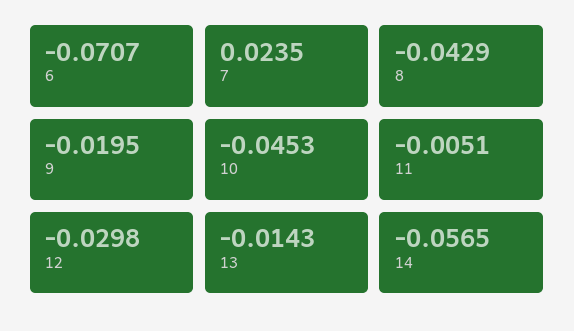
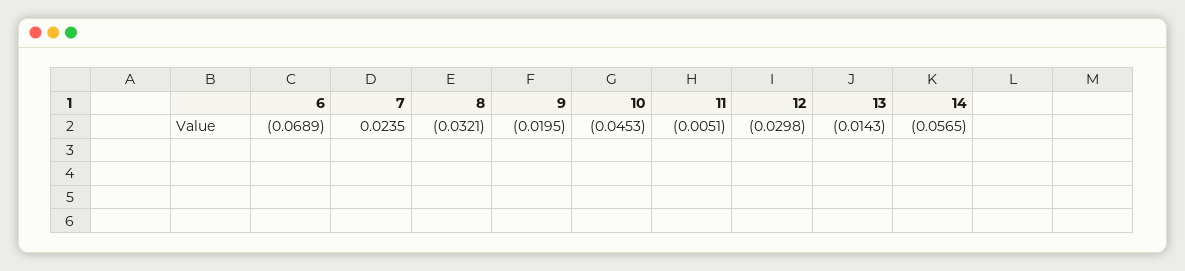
6: -0.0707 -> -0.0689
8: -0.0429 -> -0.0321

